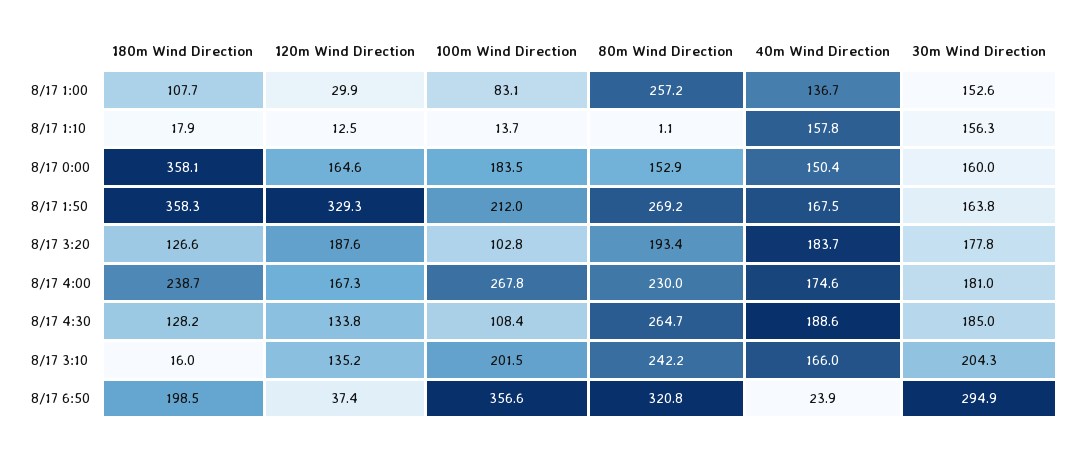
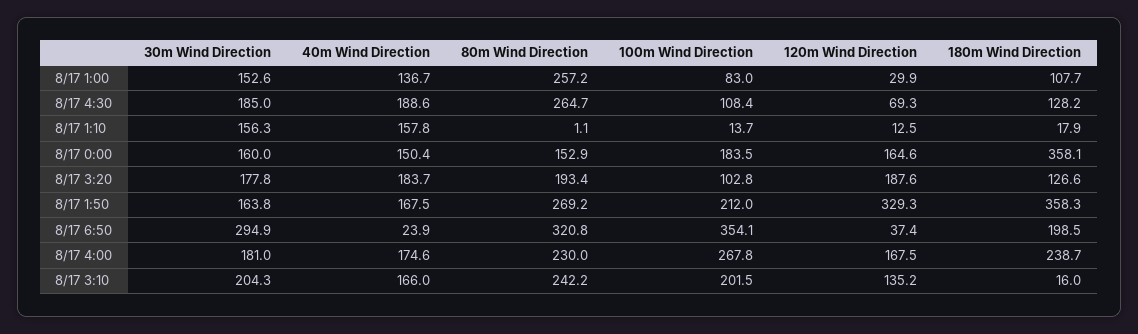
100m Wind Direction, 8/17 1:00: 83.1 -> 83
120m Wind Direction, 8/17 4:00: 167.3 -> 167.5
120m Wind Direction, 8/17 4:30: 133.8 -> 69.3
100m Wind Direction, 8/17 6:50: 356.6 -> 354.1

